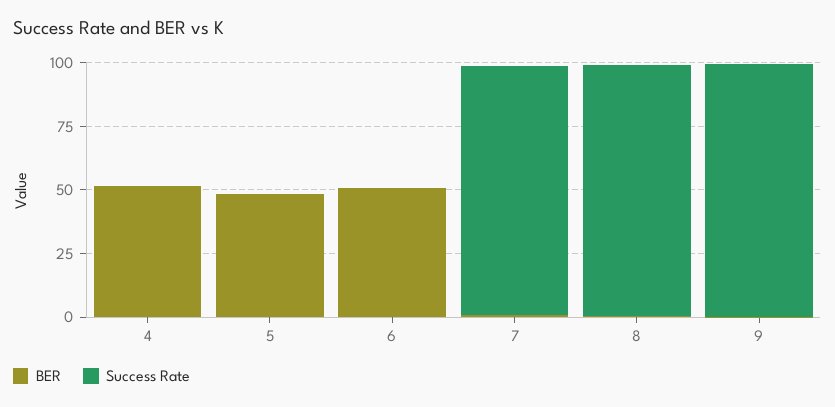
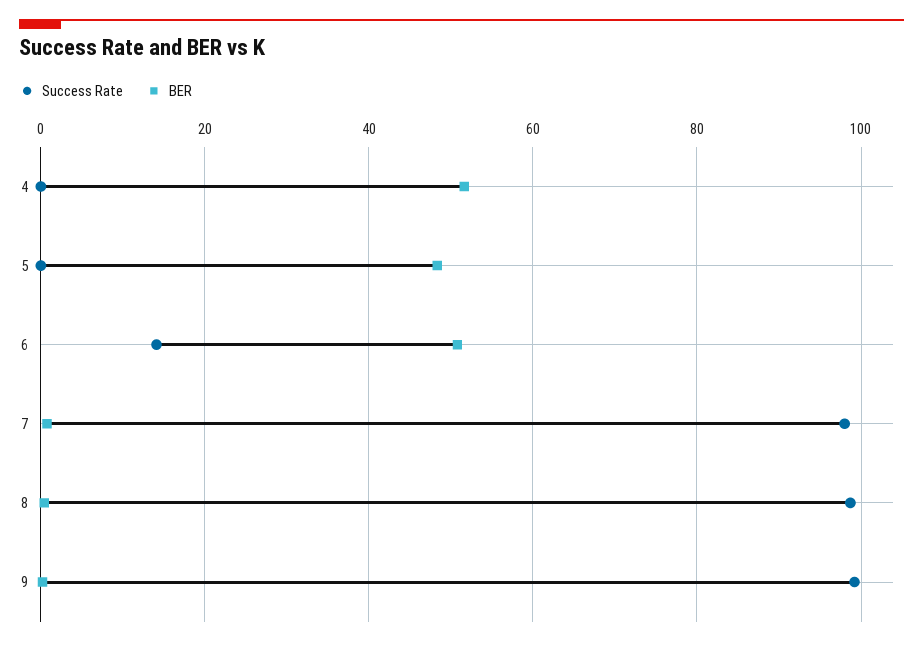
Success Rate, 6: 0 -> 14

